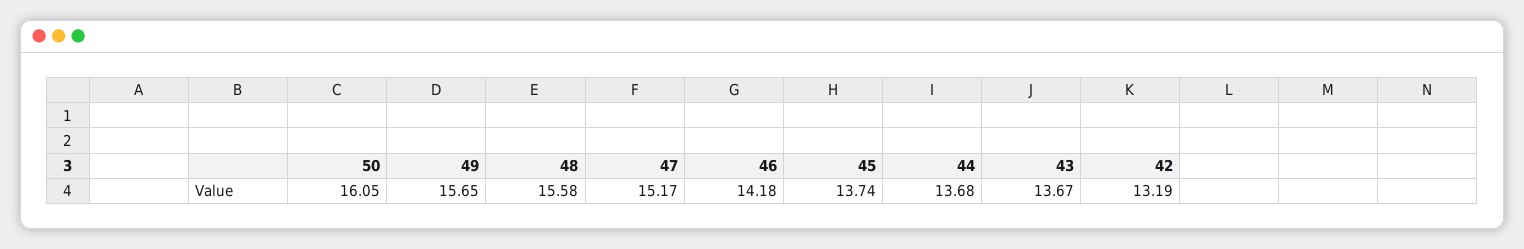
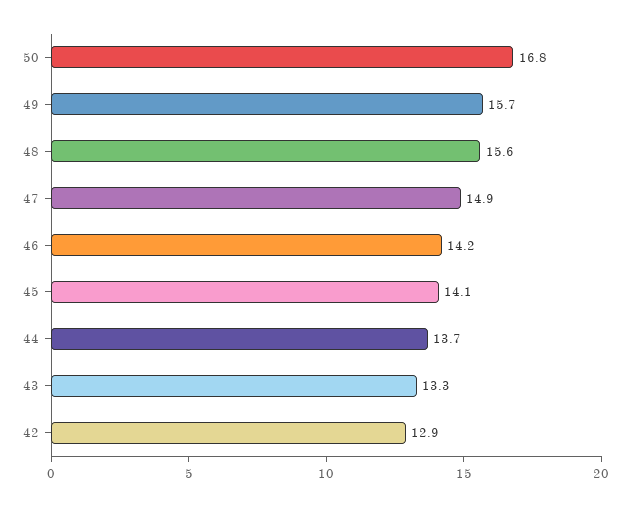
50: 16.05 -> 16.8
47: 15.17 -> 14.9
45: 13.74 -> 14.1
43: 13.67 -> 13.3
42: 13.19 -> 12.9

